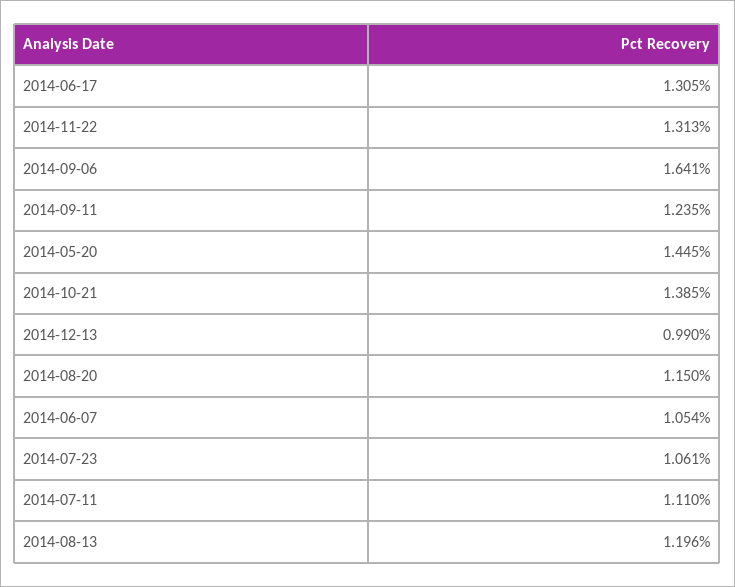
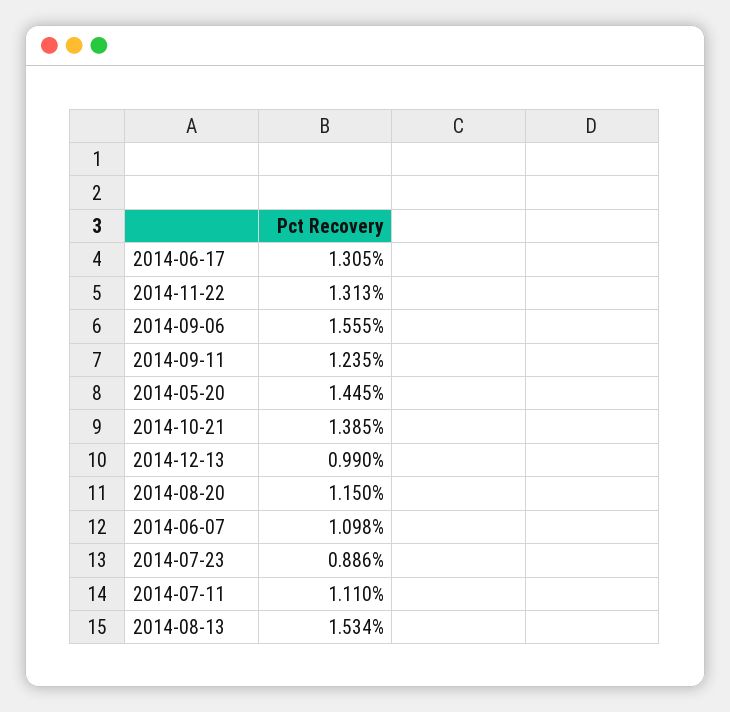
2014-09-06: 1.641 -> 1.555
2014-06-07: 1.054 -> 1.098
2014-07-23: 1.061 -> 0.886
2014-08-13: 1.196 -> 1.534

